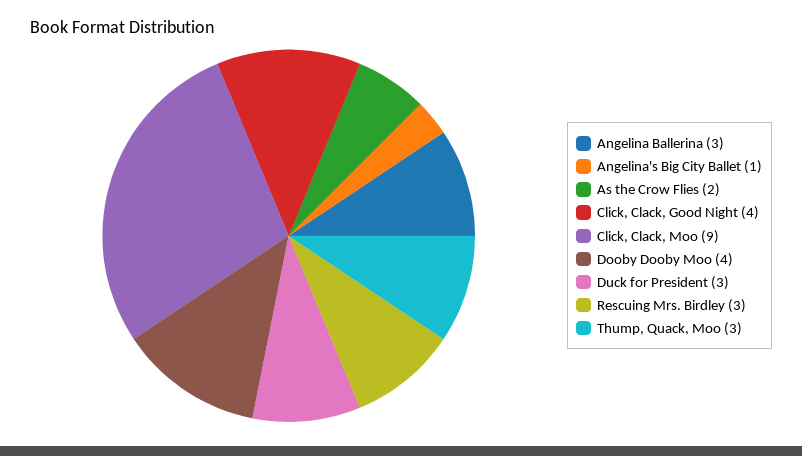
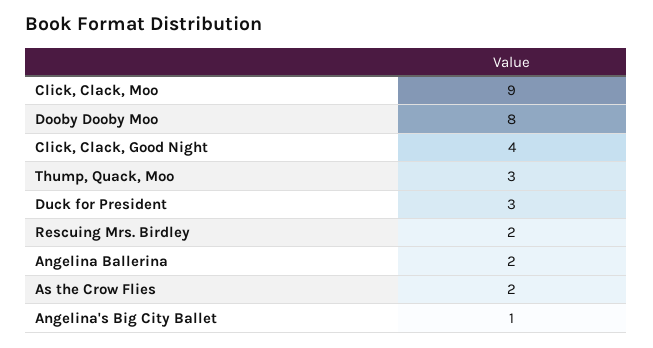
Angelina Ballerina: 3 -> 2
Dooby Dooby Moo: 4 -> 8
Rescuing Mrs. Birdley: 3 -> 2

